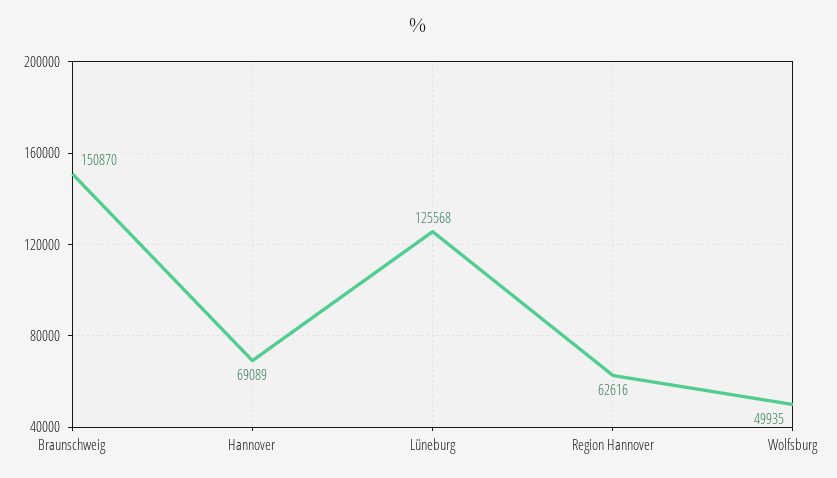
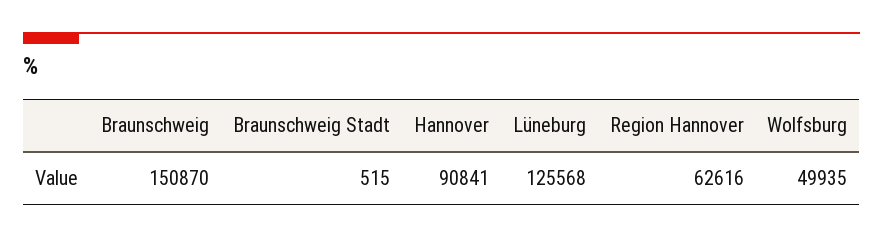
Hannover: 69089 -> 90841
Braunschweig Stadt: none -> 515

